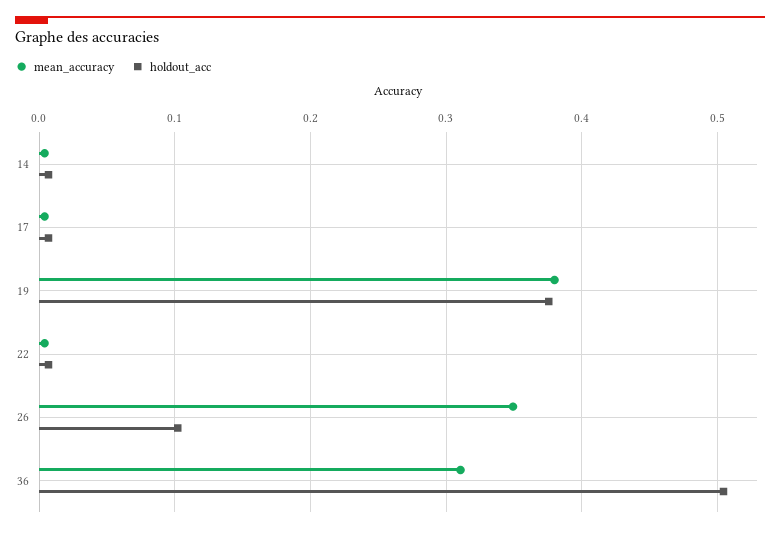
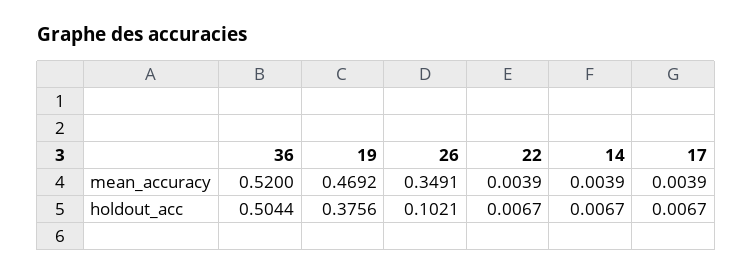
mean_accuracy, 19: 0.38 -> 0.4692
mean_accuracy, 36: 0.31 -> 0.52

